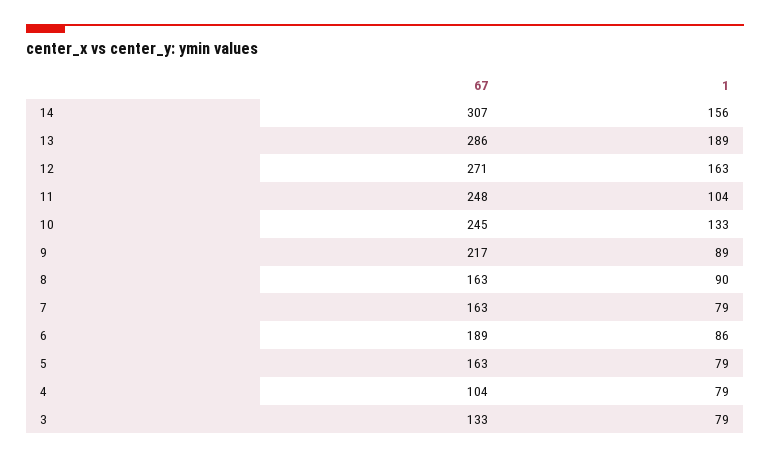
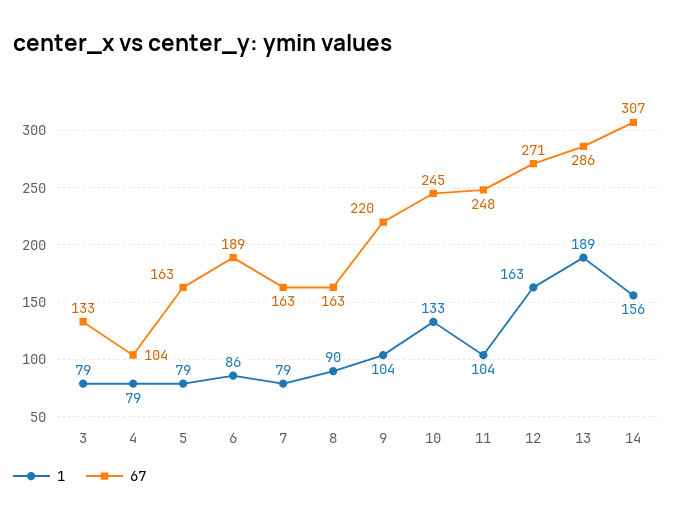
67, 9: 217 -> 220
1, 9: 89 -> 104

